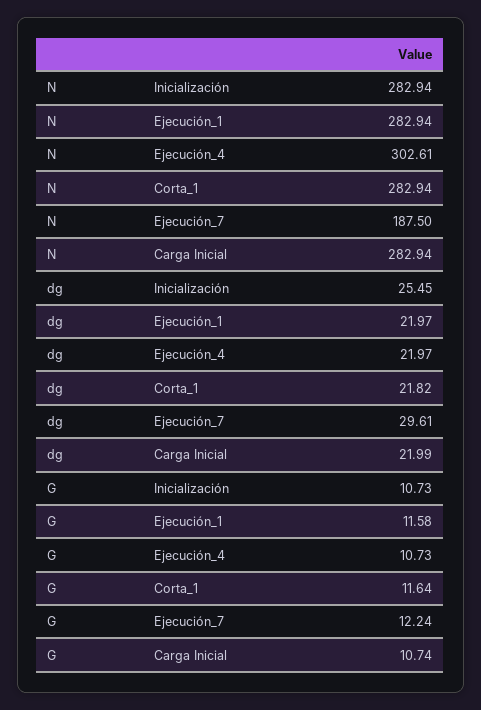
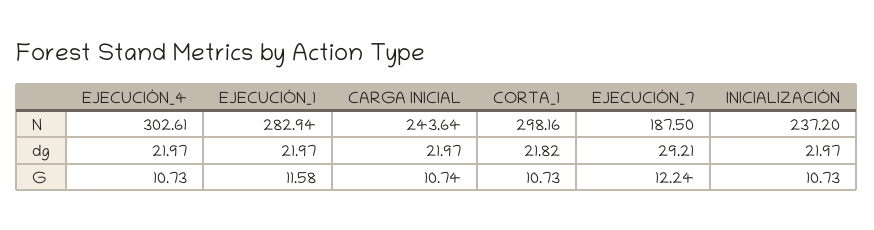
N, Inicialización: 282.94 -> 237.2
N, Corta_1: 282.94 -> 298.16
N, Carga Inicial: 282.94 -> 243.64
dg, Inicialización: 25.45 -> 21.97
dg, Ejecución_7: 29.61 -> 29.21
dg, Carga Inicial: 21.99 -> 21.97
G, Corta_1: 11.64 -> 10.73

